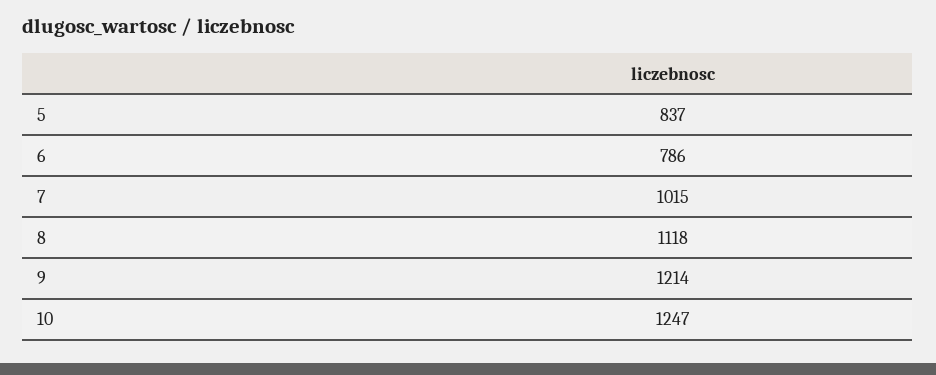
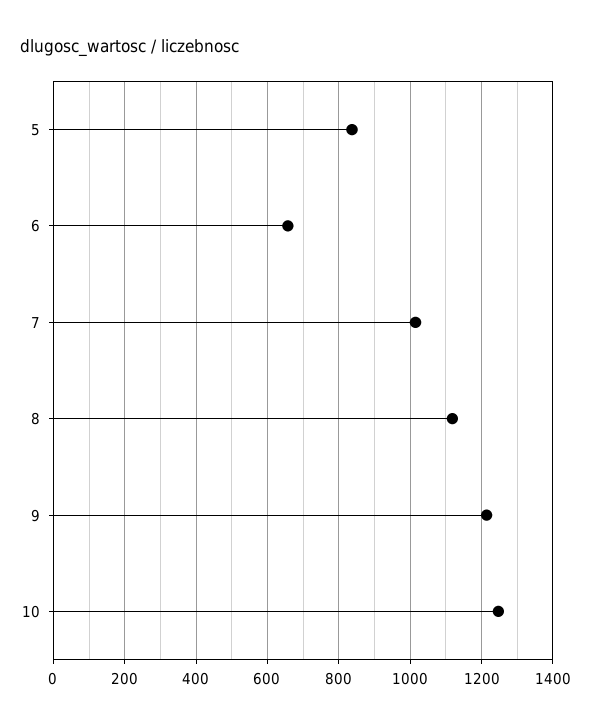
6: 786 -> 660

